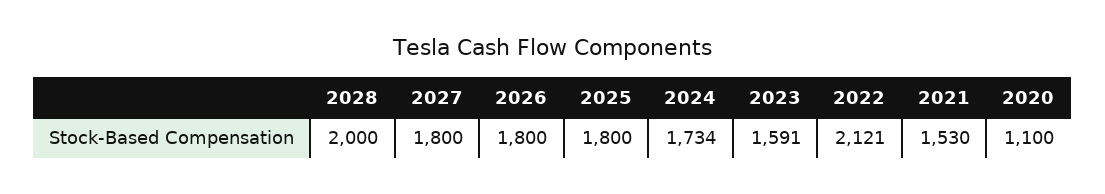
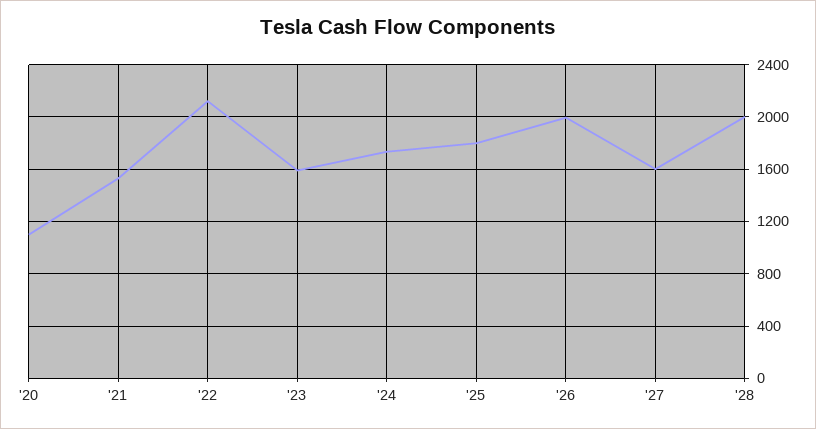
2027: 1800 -> 1600
2026: 1800 -> 2000

